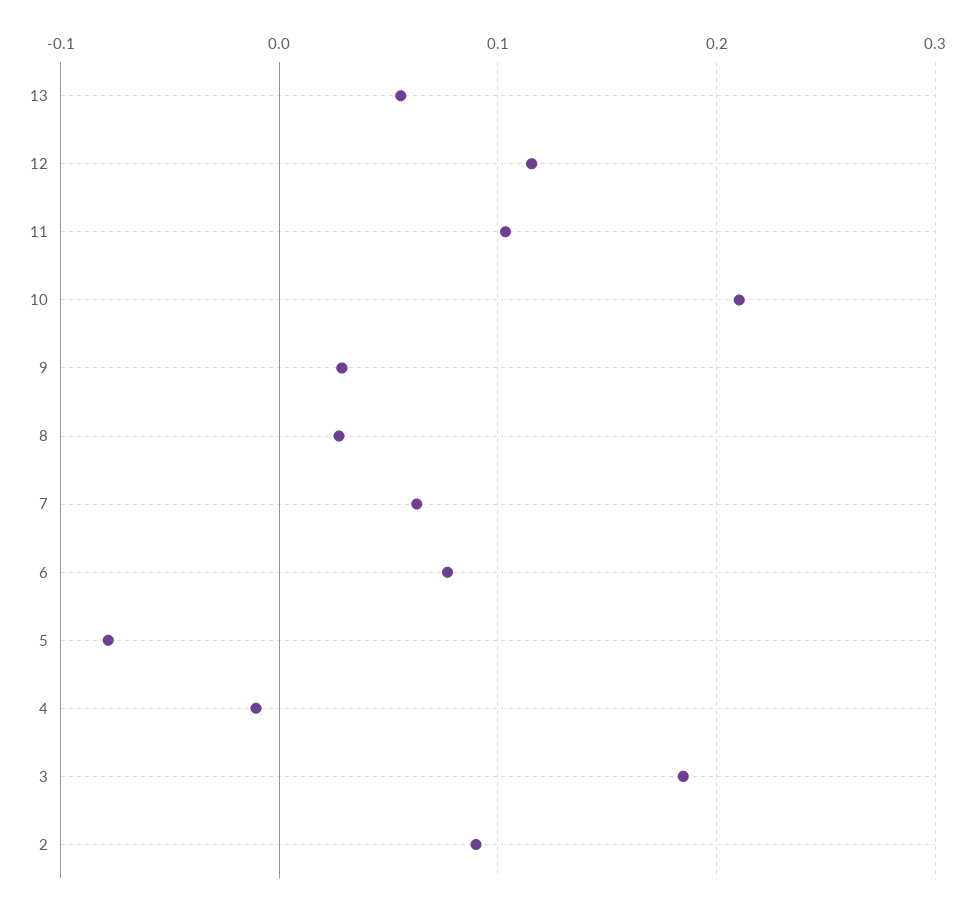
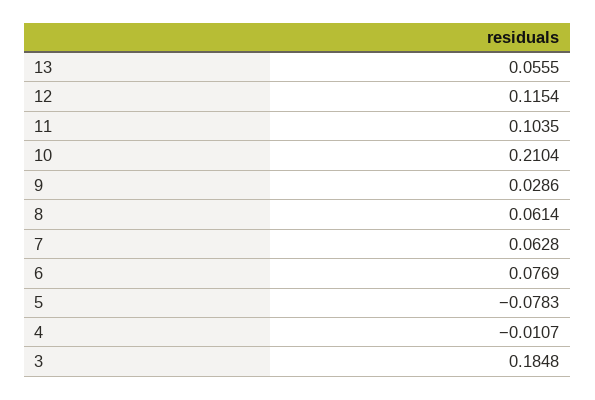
8: 0.03 -> 0.0614
2: 0.09 -> none

